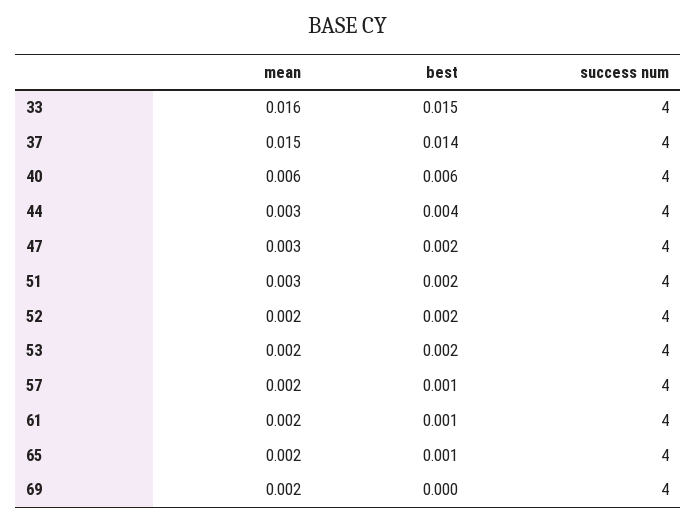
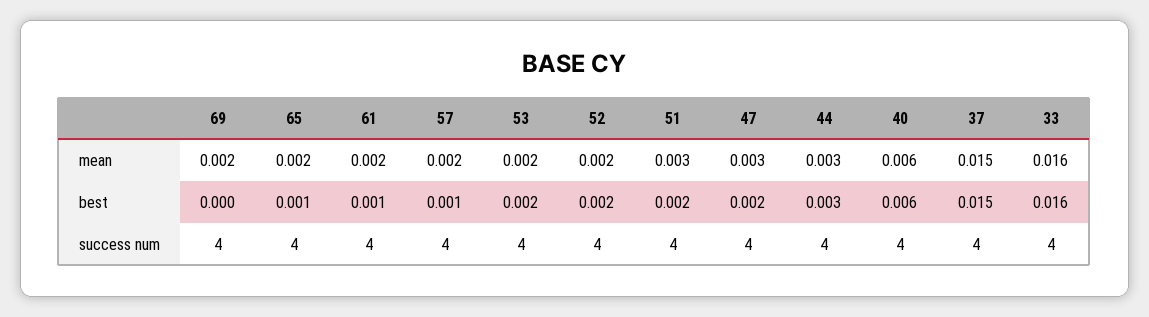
best, 33: 0.015 -> 0.016
best, 37: 0.014 -> 0.015
best, 44: 0.004 -> 0.003

